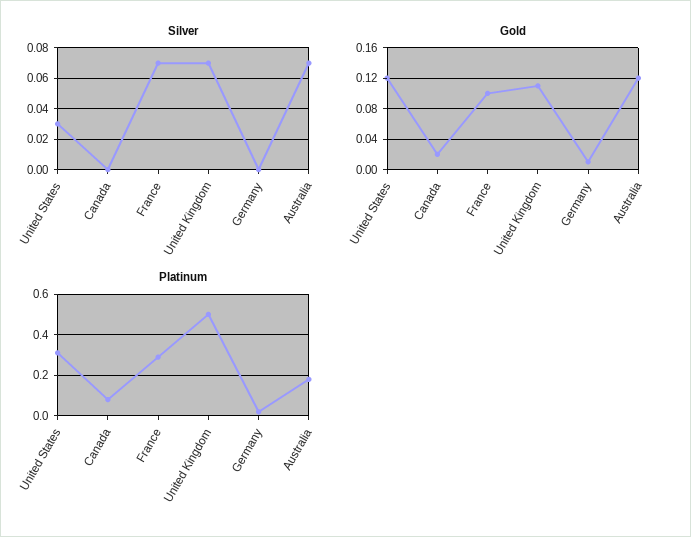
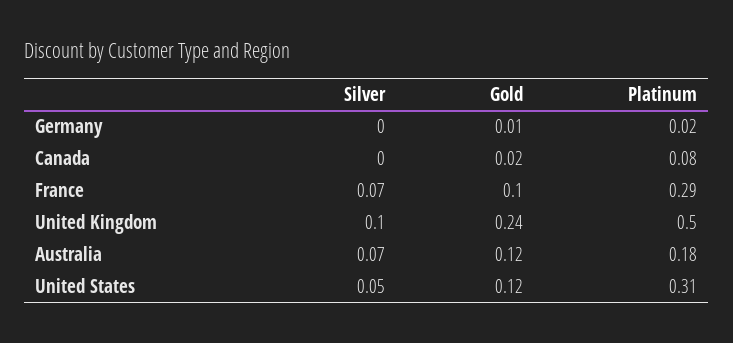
Silver, United States: 0.03 -> 0.05
Silver, United Kingdom: 0.07 -> 0.1
Gold, United Kingdom: 0.11 -> 0.24

